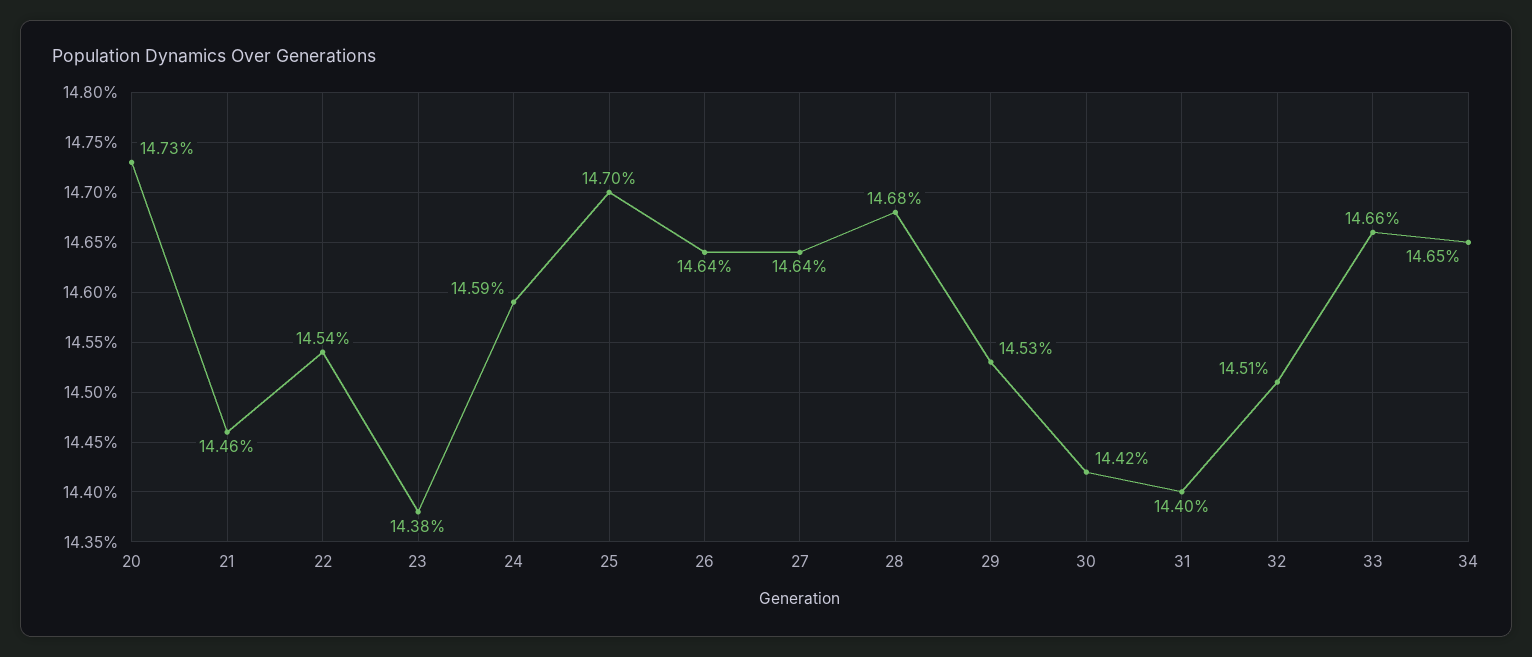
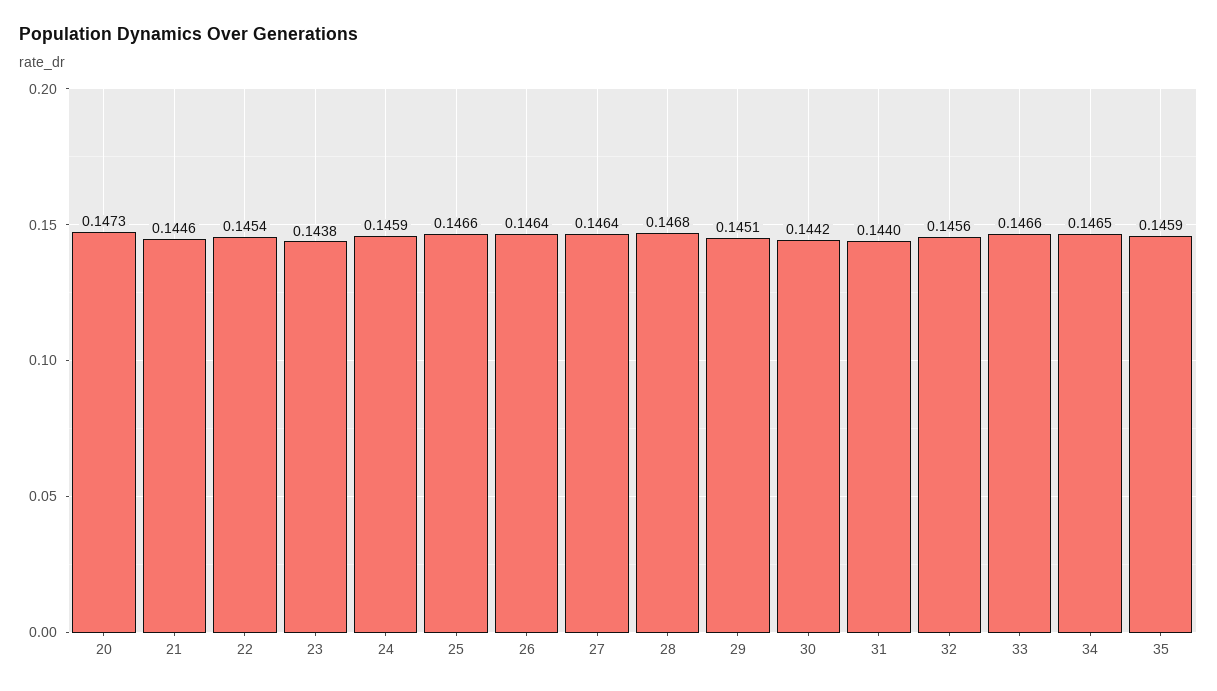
25: 0.147 -> 0.1466
29: 0.1453 -> 0.1451
32: 0.1451 -> 0.1456
35: none -> 0.1459

